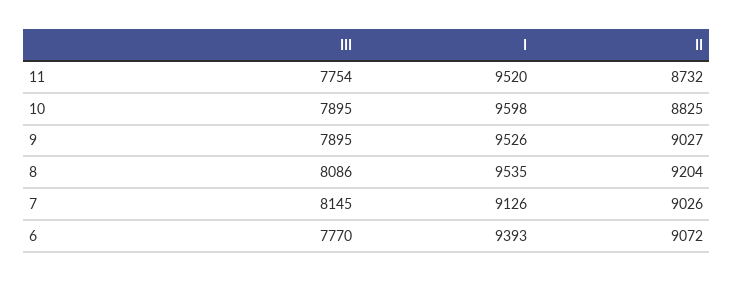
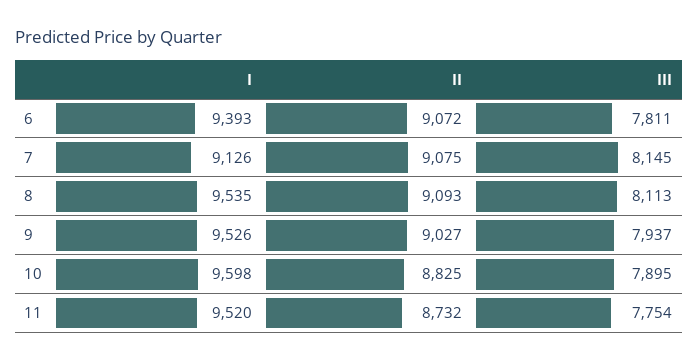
III, 9: 7895 -> 7937
III, 8: 8086 -> 8113
II, 8: 9204 -> 9093
II, 7: 9026 -> 9075
III, 6: 7770 -> 7811

